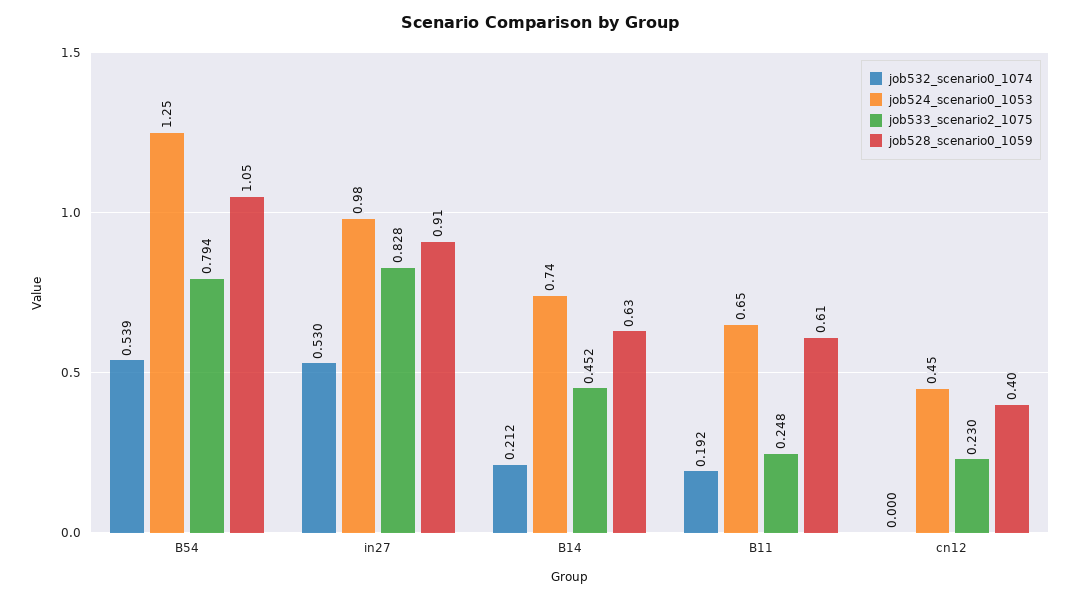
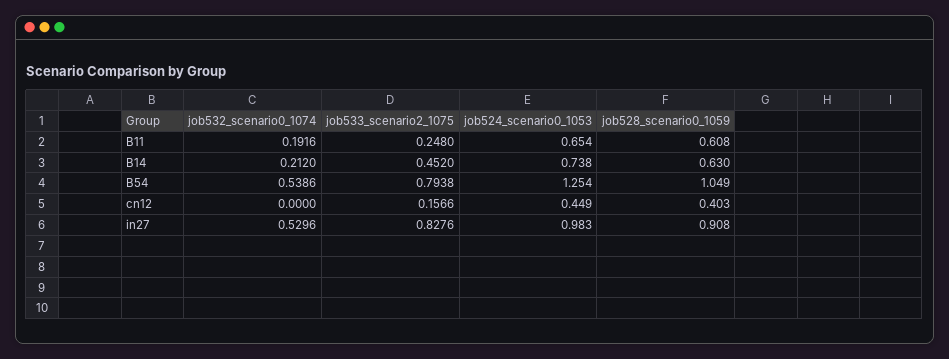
job533_scenario2_1075, cn12: 0.23 -> 0.1566

